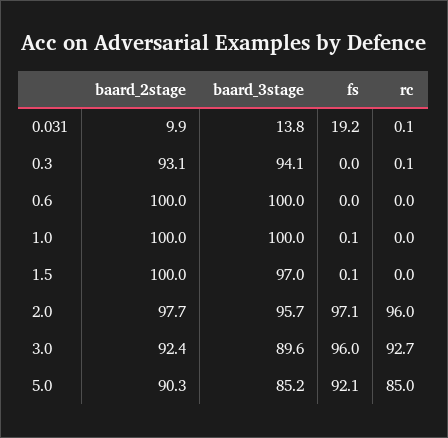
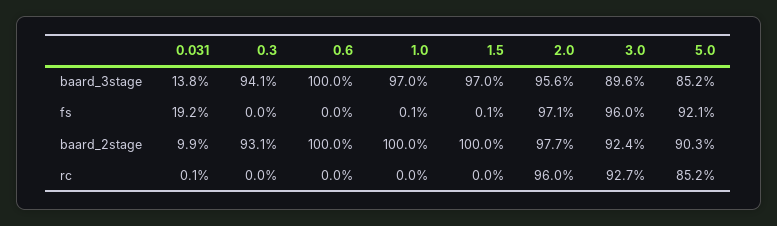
rc, 0.3: 0.1 -> 0
baard_3stage, 1.0: 100 -> 97
baard_3stage, 2.0: 95.7 -> 95.6
rc, 5.0: 85 -> 85.2

